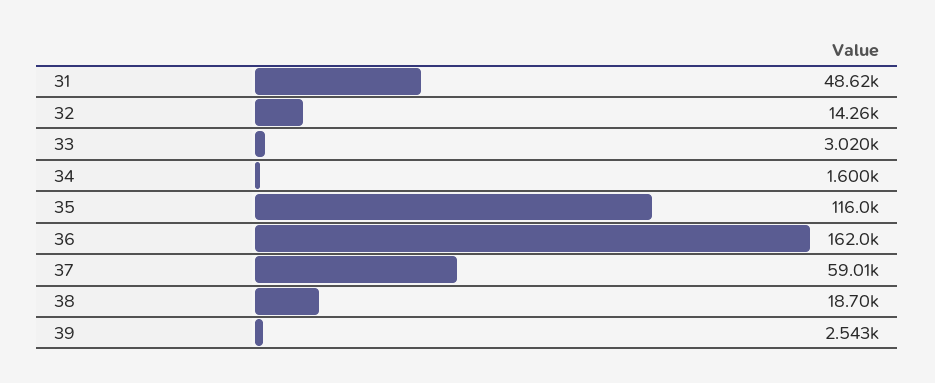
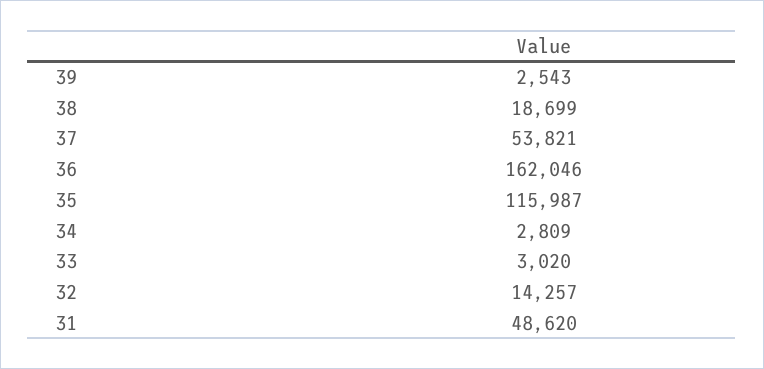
34: 1600 -> 2809
37: 59010 -> 53821

